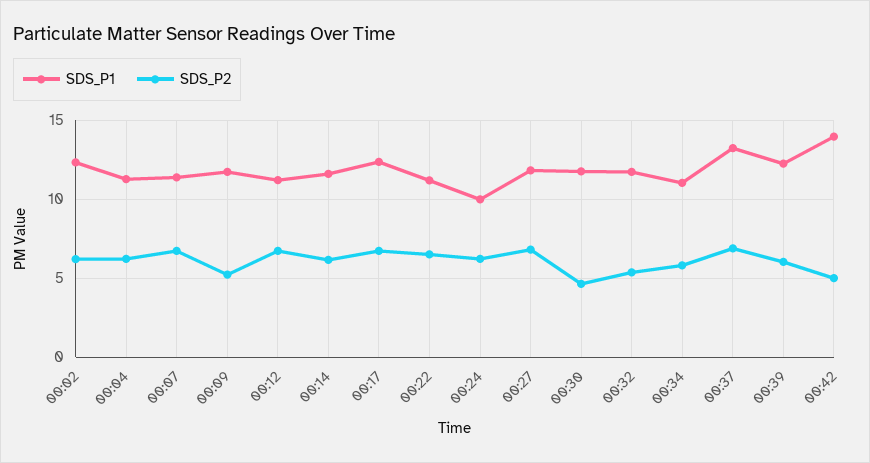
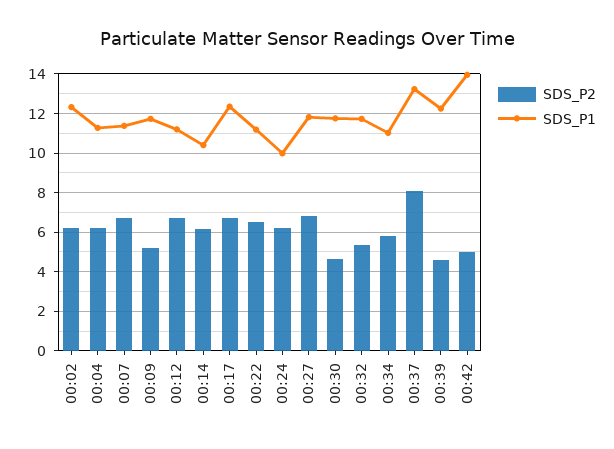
SDS_P1, 00:14: 11.5 -> 10.5
SDS_P2, 00:37: 7 -> 8
SDS_P2, 00:39: 6 -> 4.5

